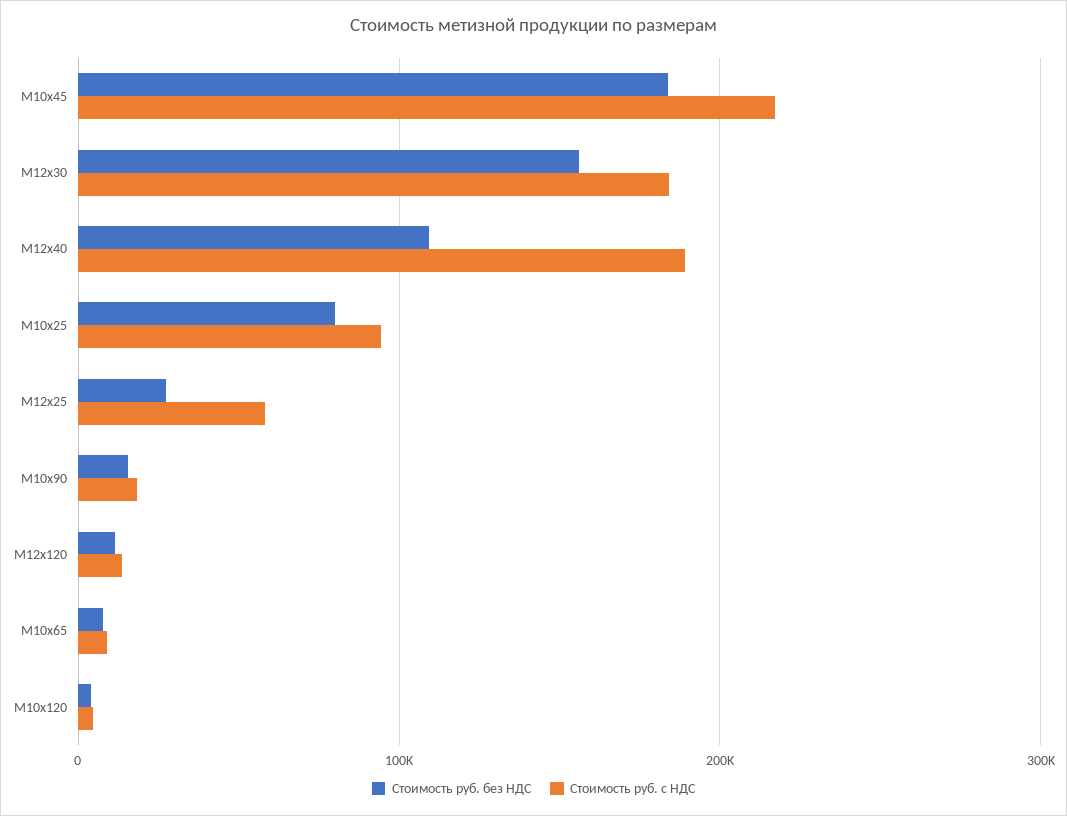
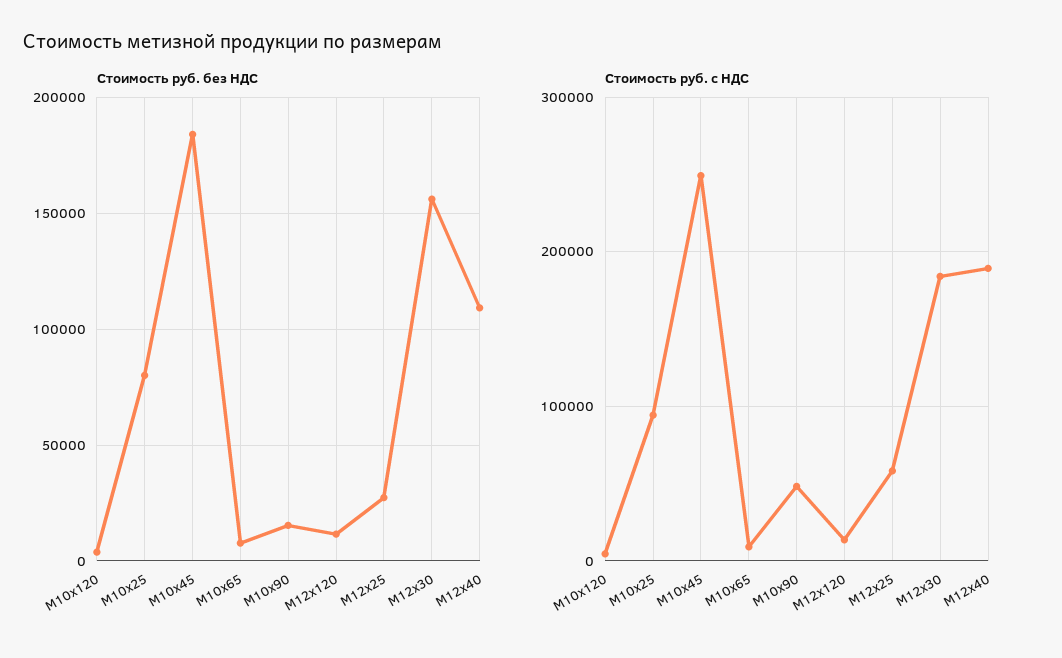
Стоимость руб. с НДС, М10х45: 220000 -> 250000
Стоимость руб. с НДС, М10х90: 20000 -> 50000

